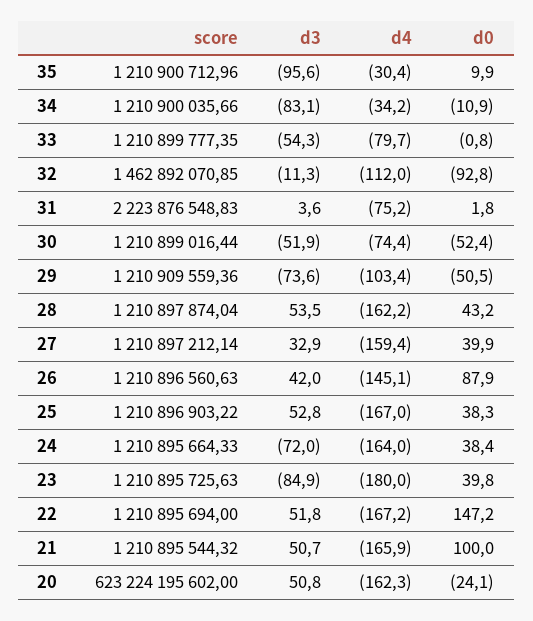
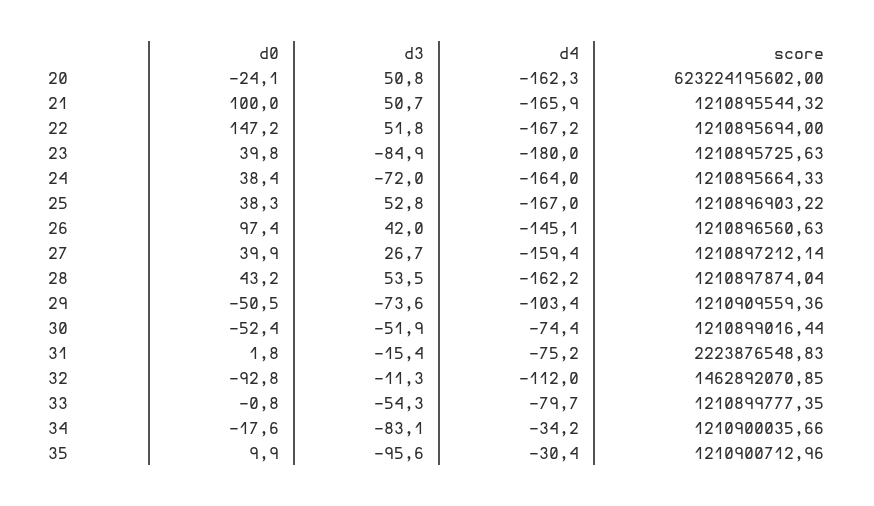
d0, 34: -10.9 -> -17.6
d3, 31: 3.6 -> -15.4
d3, 27: 32.9 -> 26.7
d0, 26: 87.9 -> 97.4

